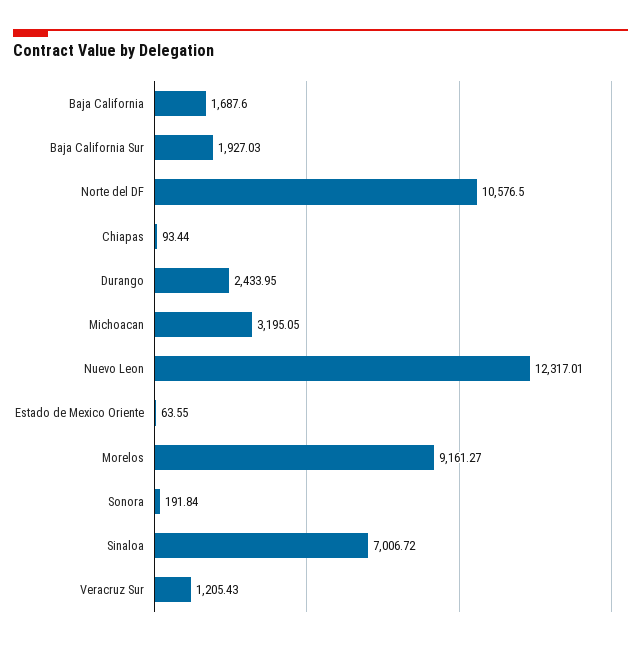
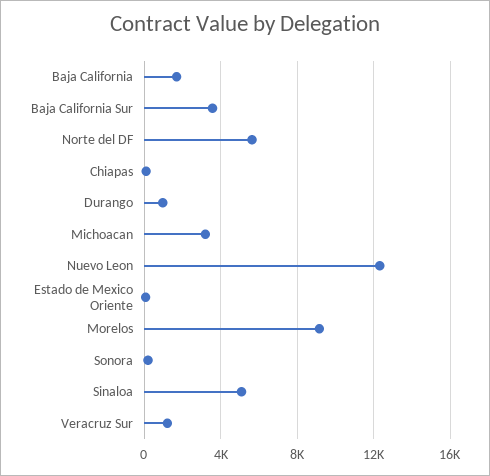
Baja California Sur: 1927.03 -> 3500
Norte del DF: 10576.5 -> 5500
Durango: 2433.95 -> 1000
Sinaloa: 7006.72 -> 5000

